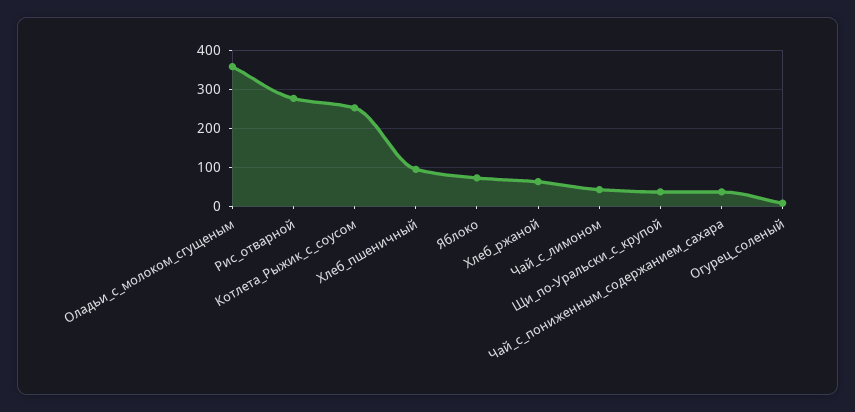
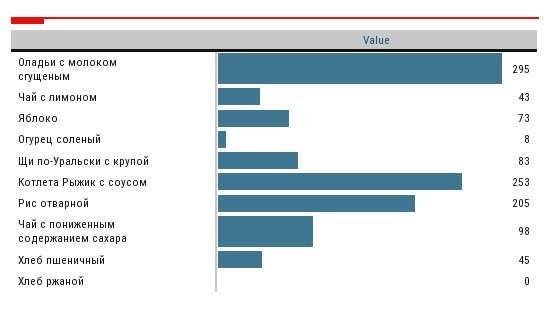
Оладьи_с_молоком_сгущеным: 360 -> 295
Рис_отварной: 280 -> 205
Хлеб_пшеничный: 100 -> 45
Хлеб_ржаной: 60 -> 0
Щи_по-Уральски_с_крупой: 40 -> 83
Чай_с_пониженным_содержанием_сахара: 40 -> 98

